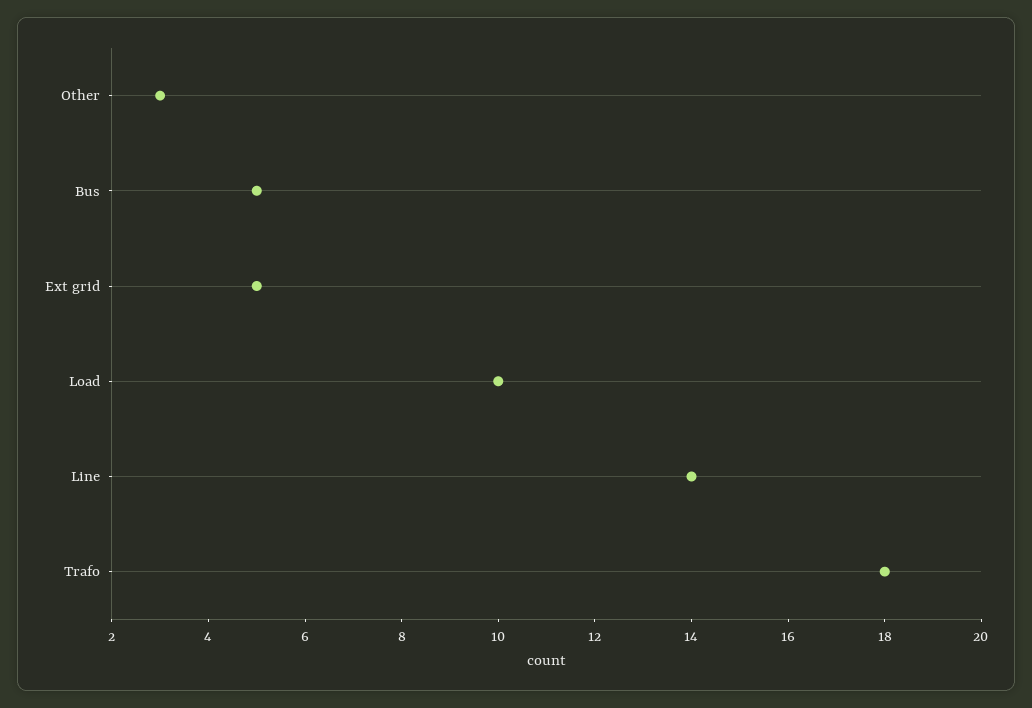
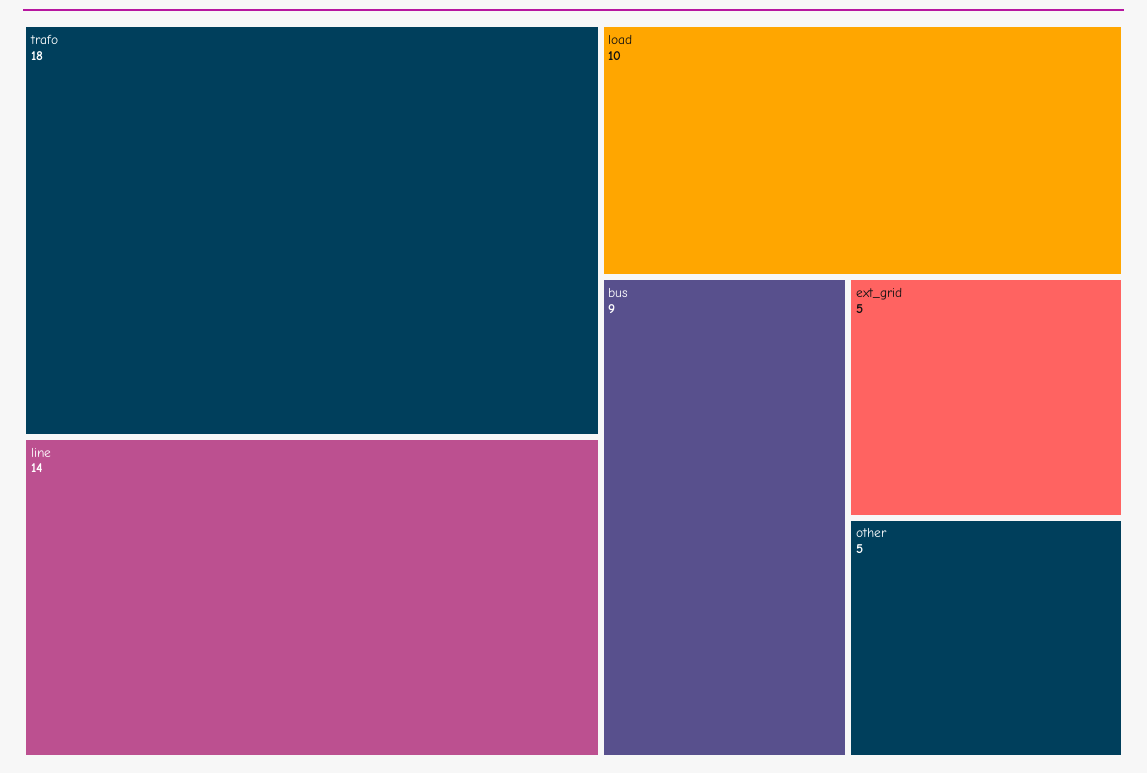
Other: 3 -> 5
Bus: 5 -> 9

